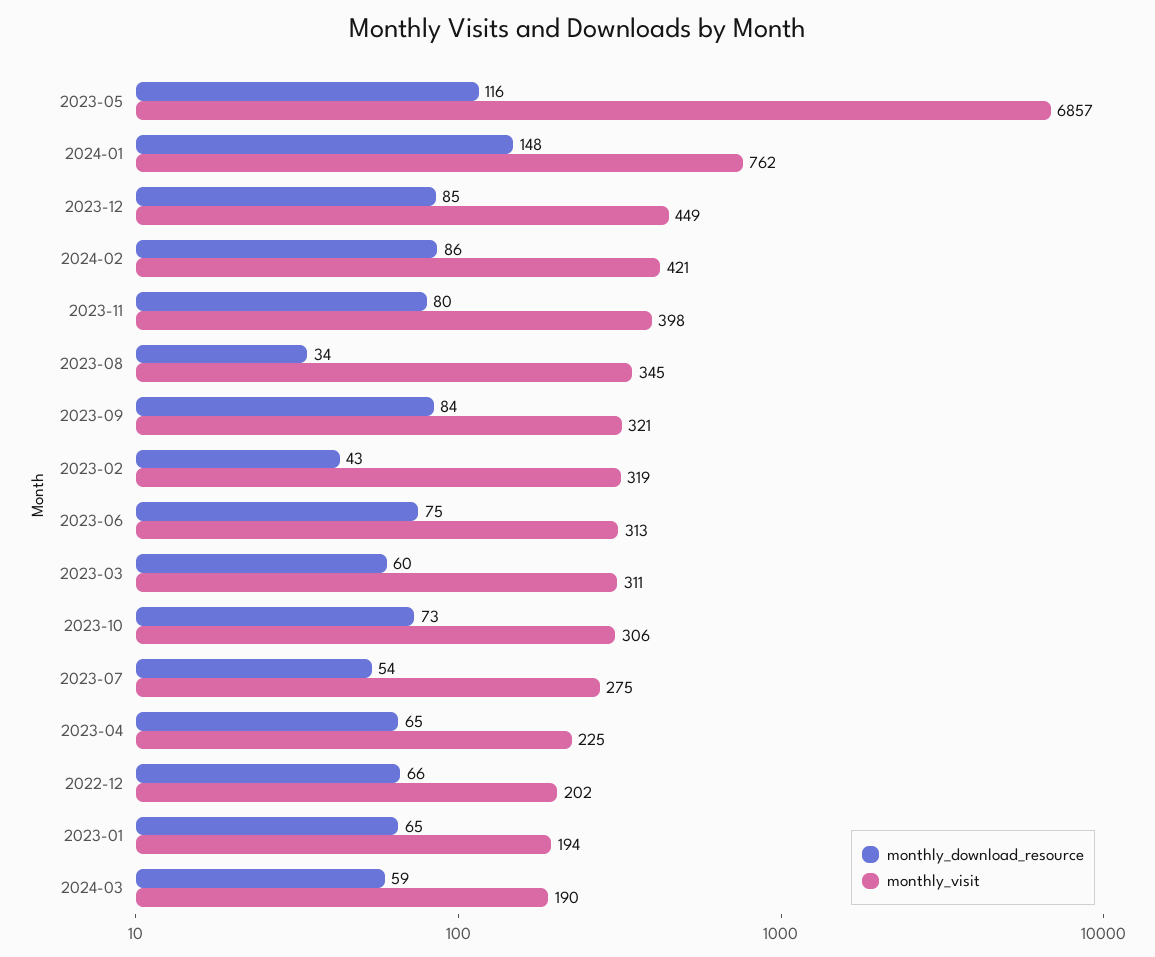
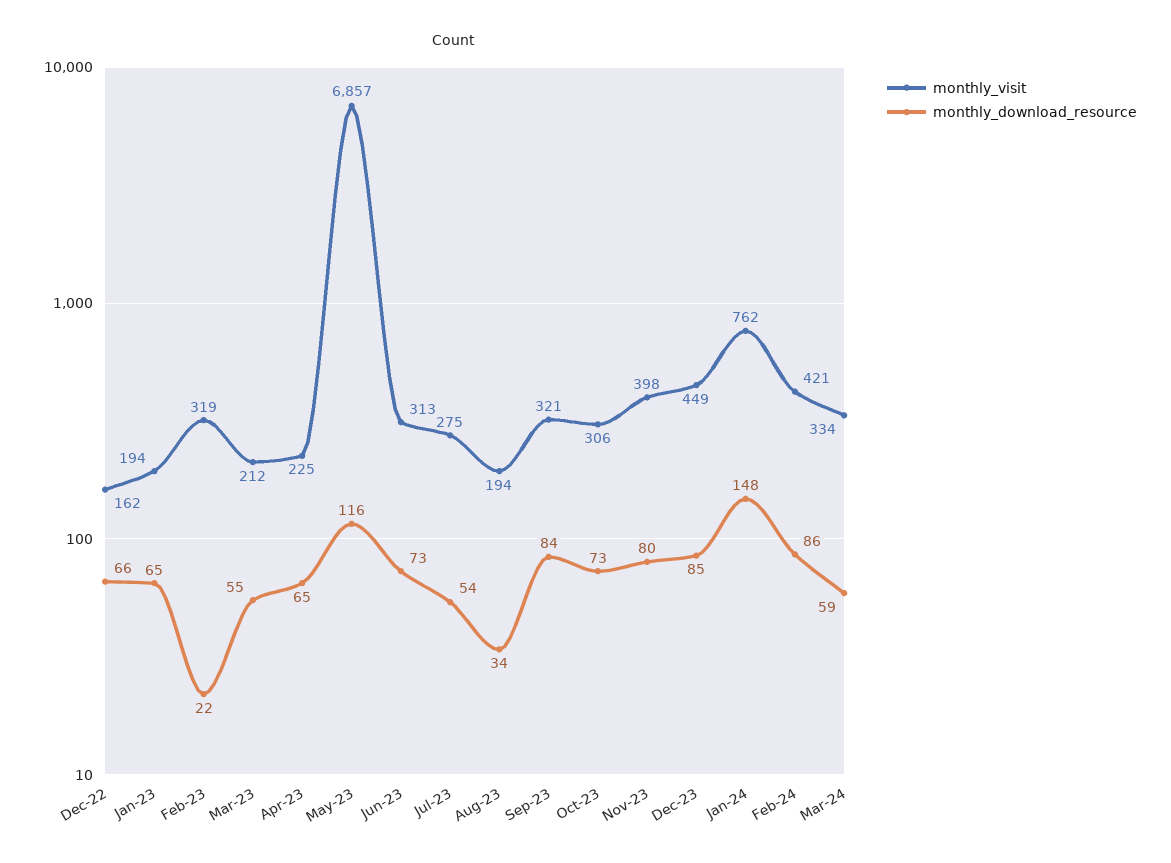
monthly_visit, 2023-08: 345 -> 194
monthly_download_resource, 2023-02: 43 -> 22
monthly_download_resource, 2023-06: 75 -> 73
monthly_download_resource, 2023-03: 60 -> 55
monthly_visit, 2023-03: 311 -> 212
monthly_visit, 2022-12: 202 -> 162
monthly_visit, 2024-03: 190 -> 334

